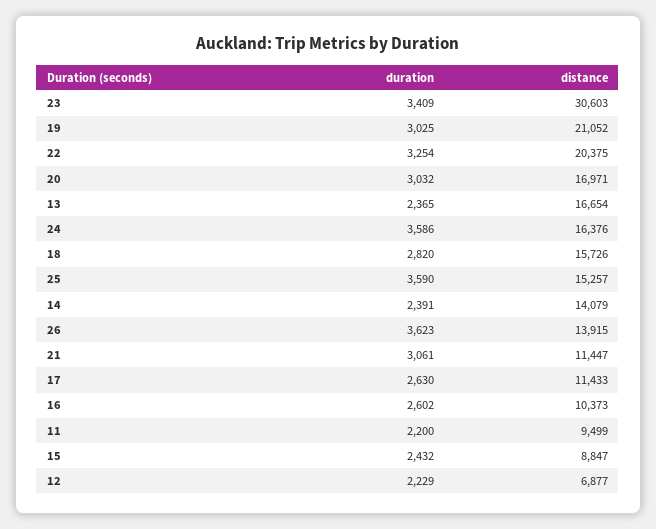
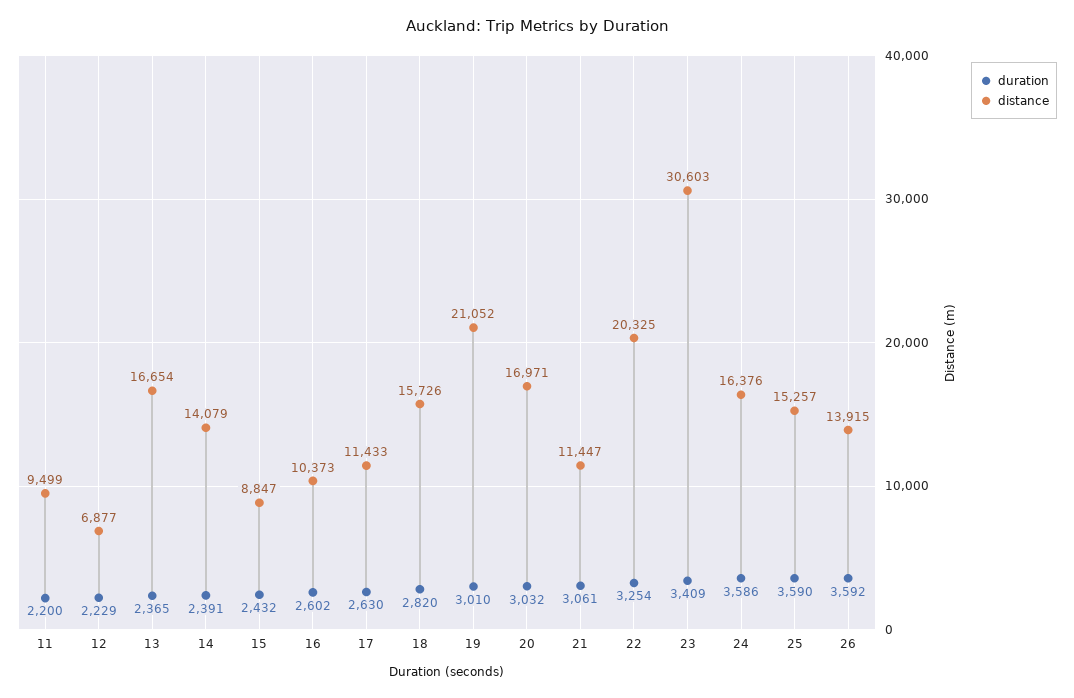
duration, 19: 3025 -> 3010
distance, 22: 20375 -> 20325
duration, 26: 3623 -> 3592

